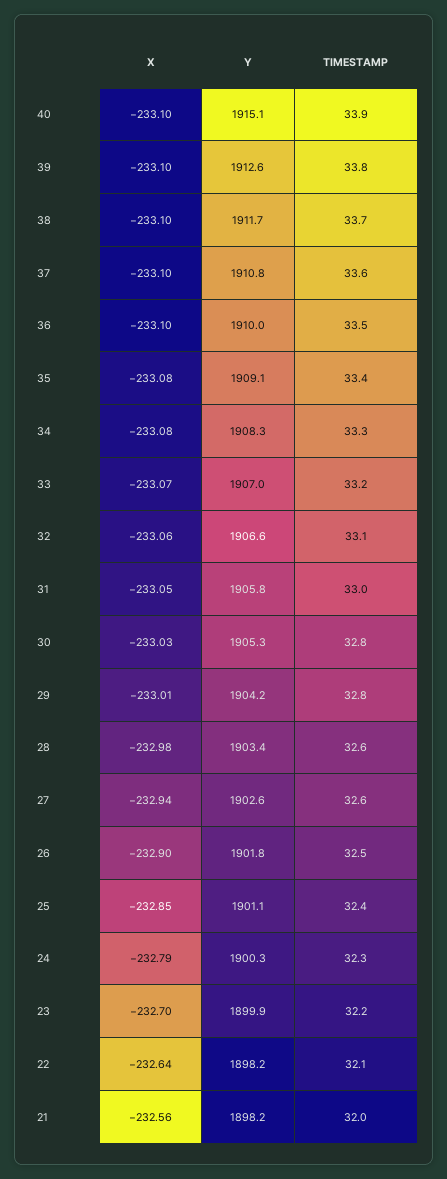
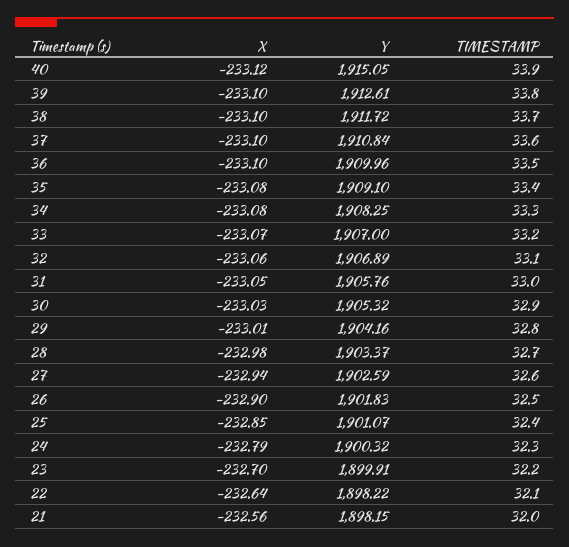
X, 40: -233.1 -> -233.12
Y, 32: 1906.6 -> 1906.89
TIMESTAMP, 30: 32.8 -> 32.9
TIMESTAMP, 28: 32.6 -> 32.7

